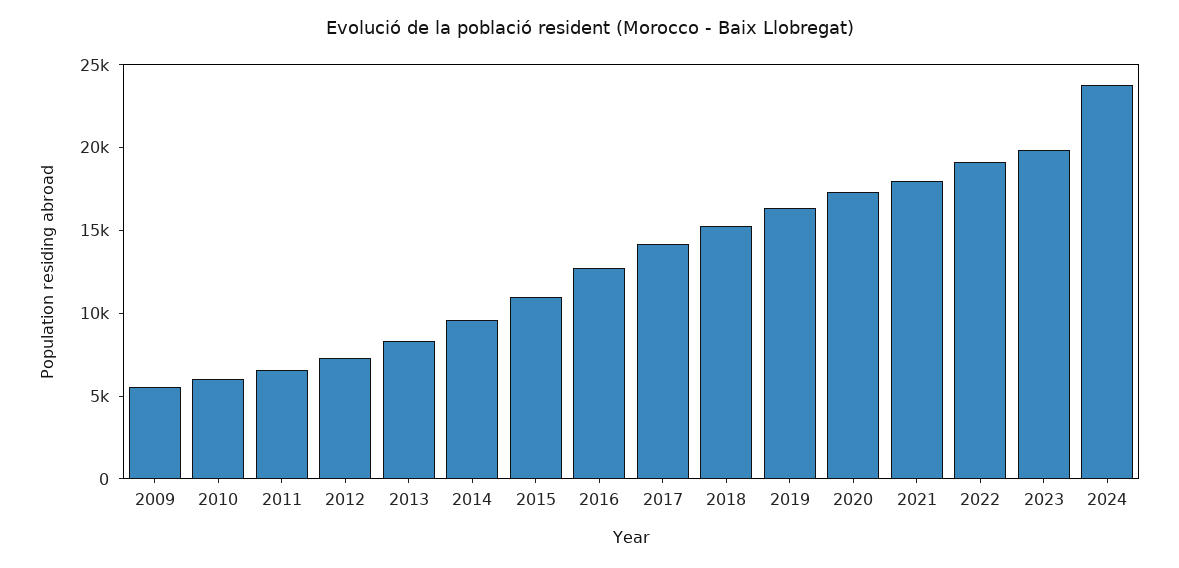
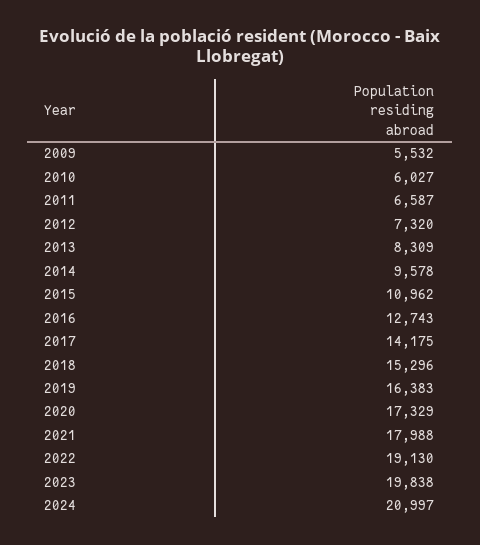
2024: 24000 -> 20997

